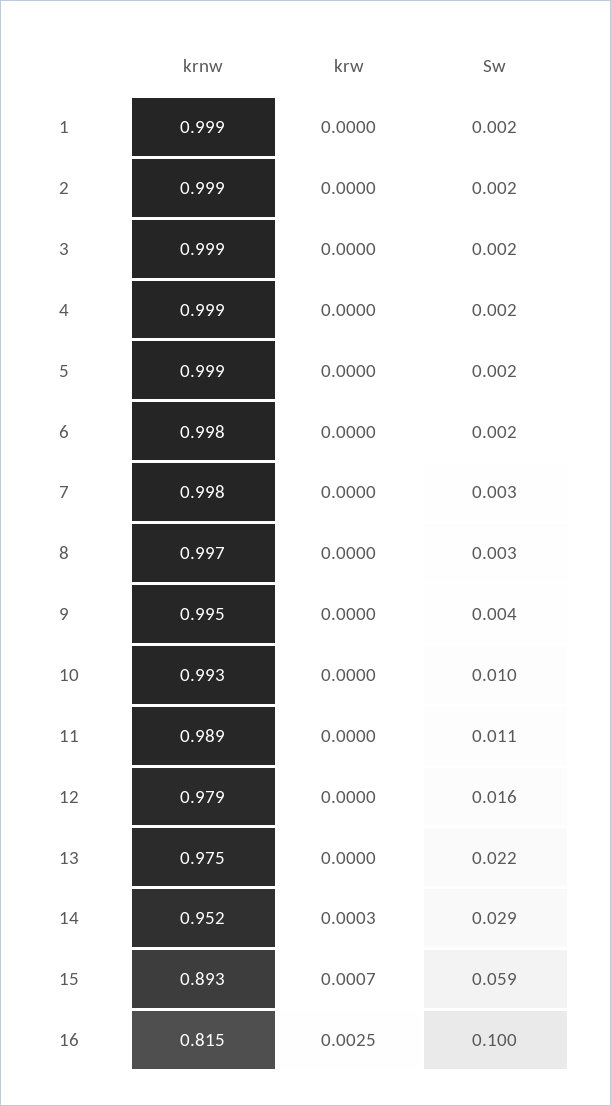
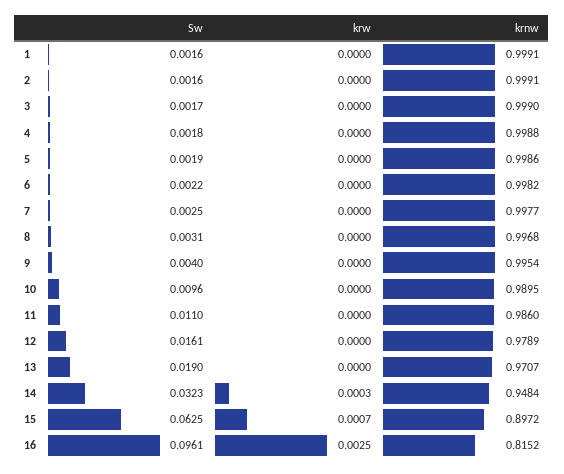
krnw, 10: 0.993 -> 0.9895
krnw, 11: 0.989 -> 0.986
krnw, 13: 0.975 -> 0.9707
Sw, 13: 0.022 -> 0.019
krnw, 14: 0.952 -> 0.9484
Sw, 14: 0.029 -> 0.0323
krnw, 15: 0.893 -> 0.8972
Sw, 15: 0.059 -> 0.0625
Sw, 16: 0.1 -> 0.0961

